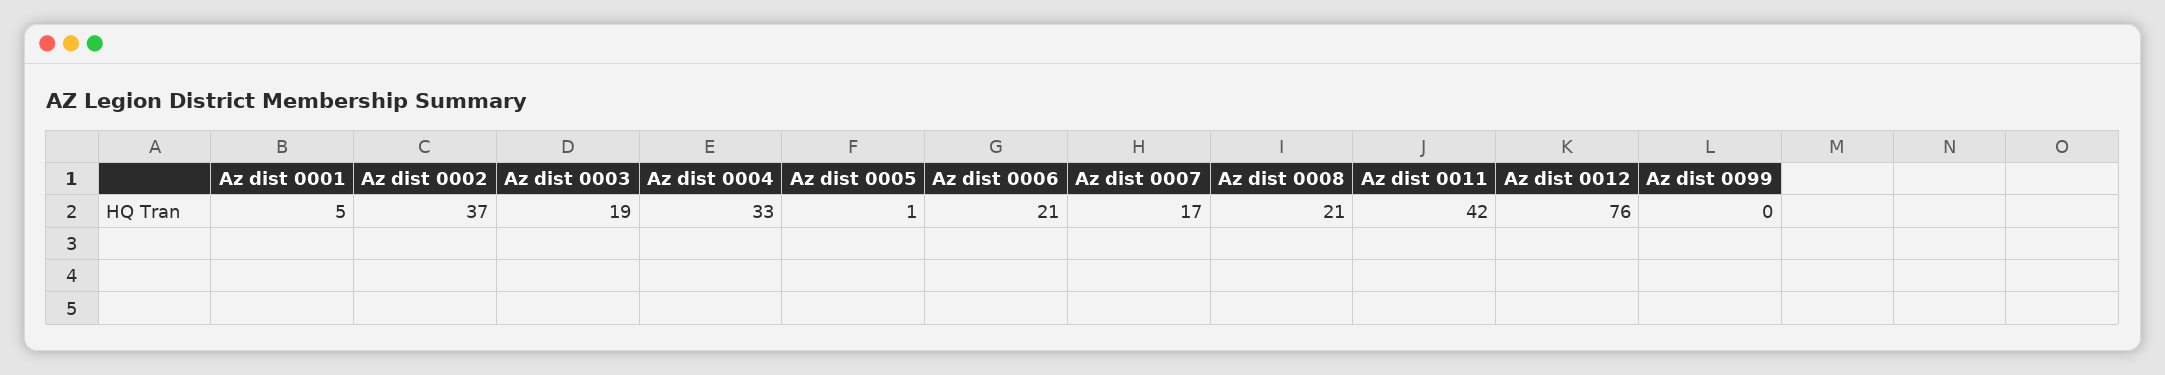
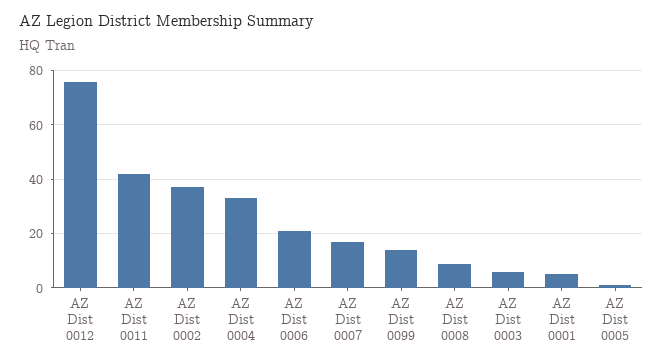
Az dist 0003: 19 -> 5
Az dist 0008: 21 -> 10
Az dist 0099: 0 -> 15

